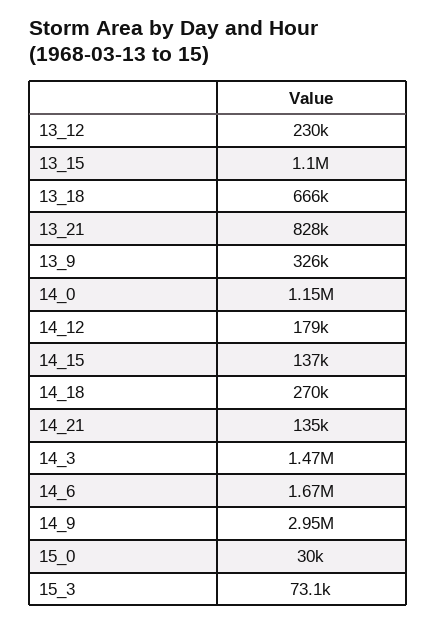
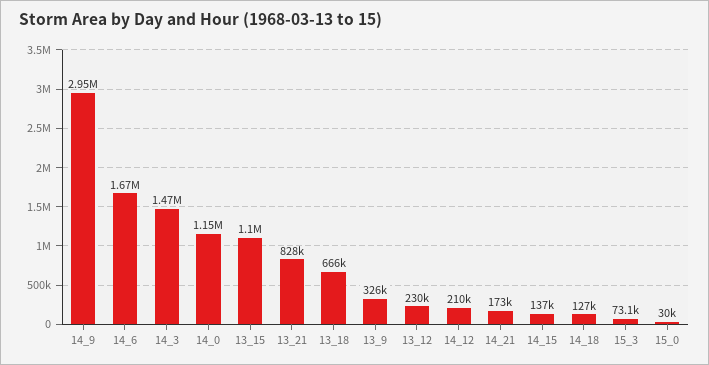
14_12: 179000 -> 210000
14_18: 270000 -> 127000
14_21: 135000 -> 173000

